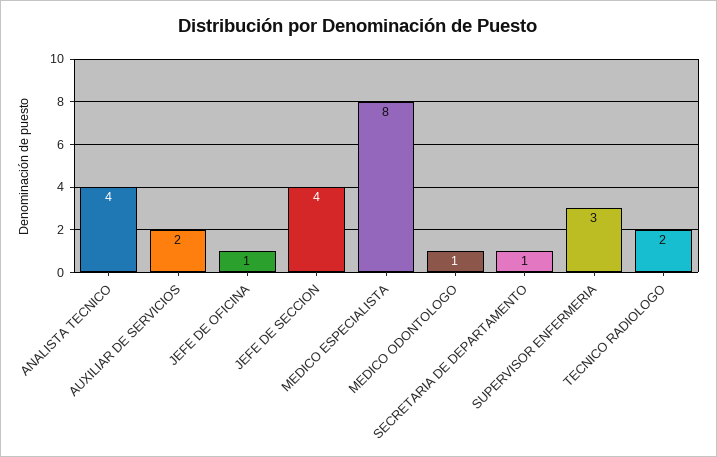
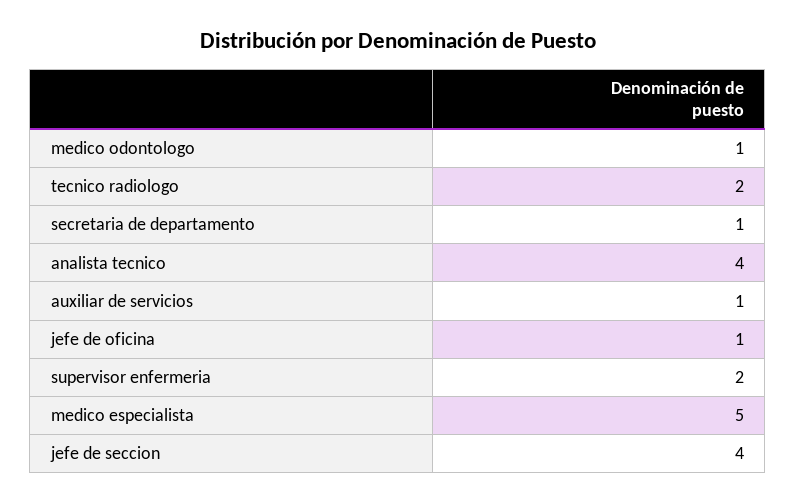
AUXILIAR DE SERVICIOS: 2 -> 1
MEDICO ESPECIALISTA: 8 -> 5
SUPERVISOR ENFERMERIA: 3 -> 2

